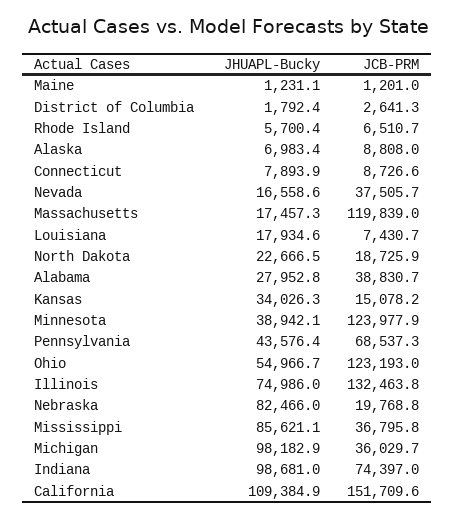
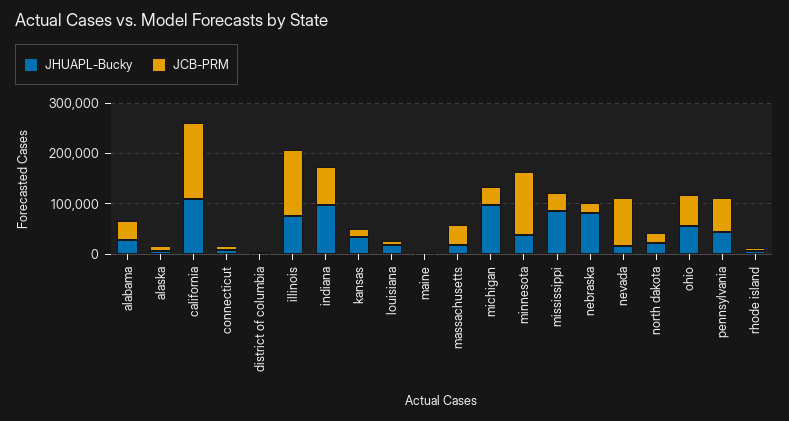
JCB-PRM, Nevada: 37505.7 -> 100000
JCB-PRM, Massachusetts: 119839 -> 40000
JCB-PRM, Ohio: 123193 -> 60000

